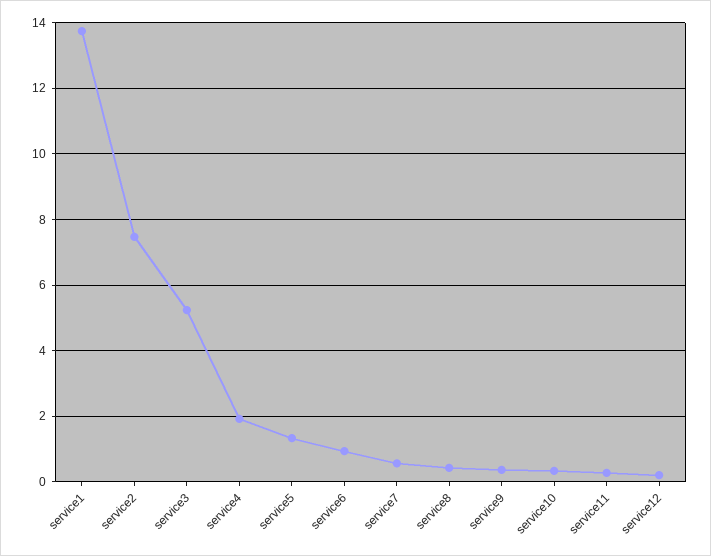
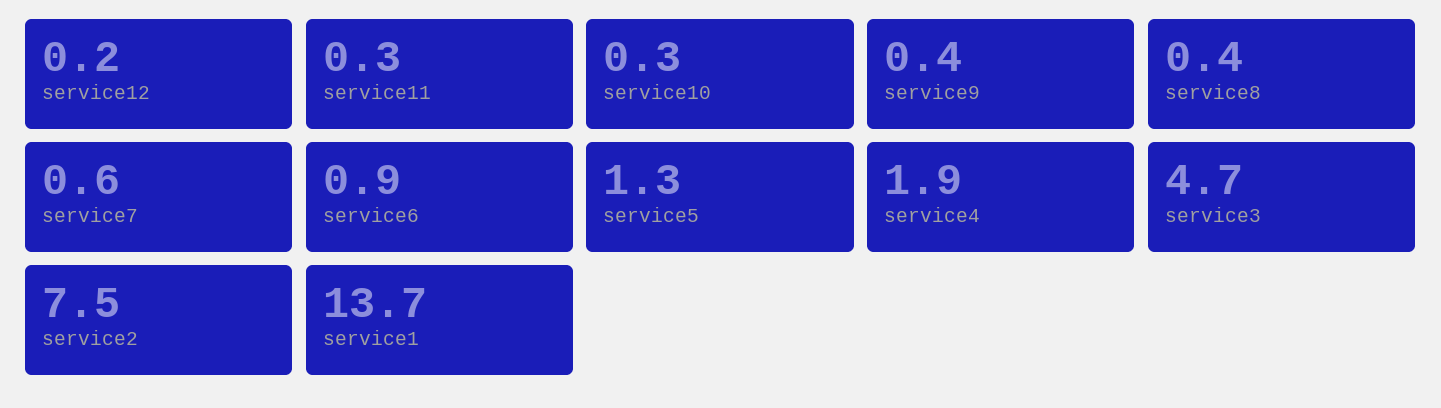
service3: 5.2 -> 4.7

